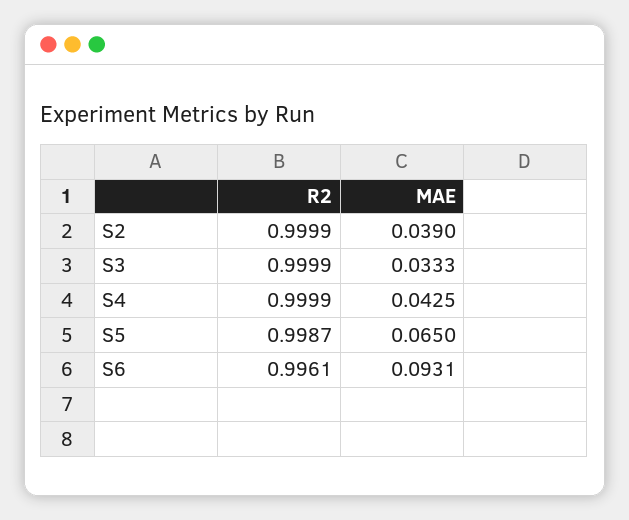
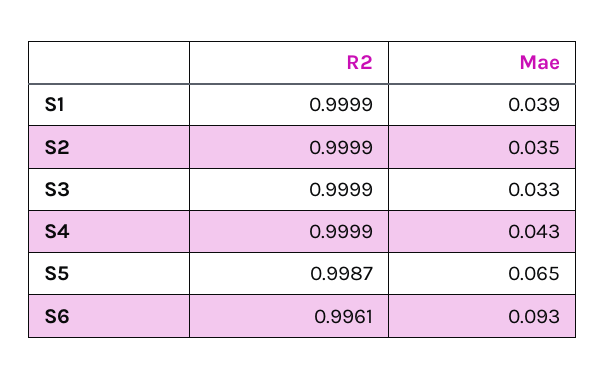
MAE, S2: 0.039 -> 0.035
R2, S1: none -> 0.9999
MAE, S1: none -> 0.039

